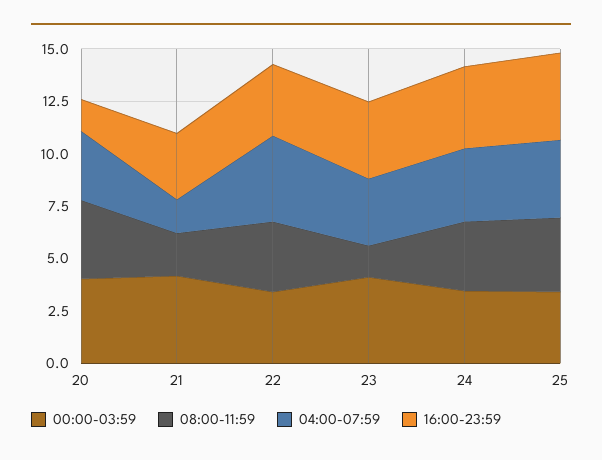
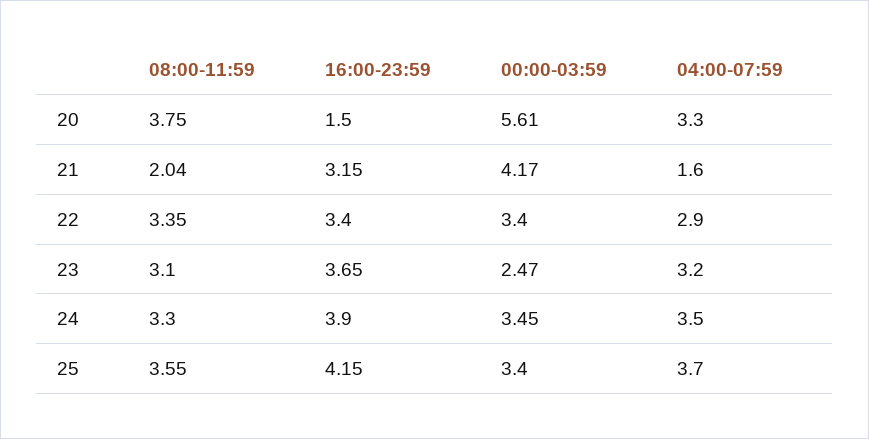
00:00-03:59, 20: 4 -> 5.61
04:00-07:59, 22: 4 -> 2.9
00:00-03:59, 23: 4 -> 2.47
08:00-11:59, 23: 1.5 -> 3.1

